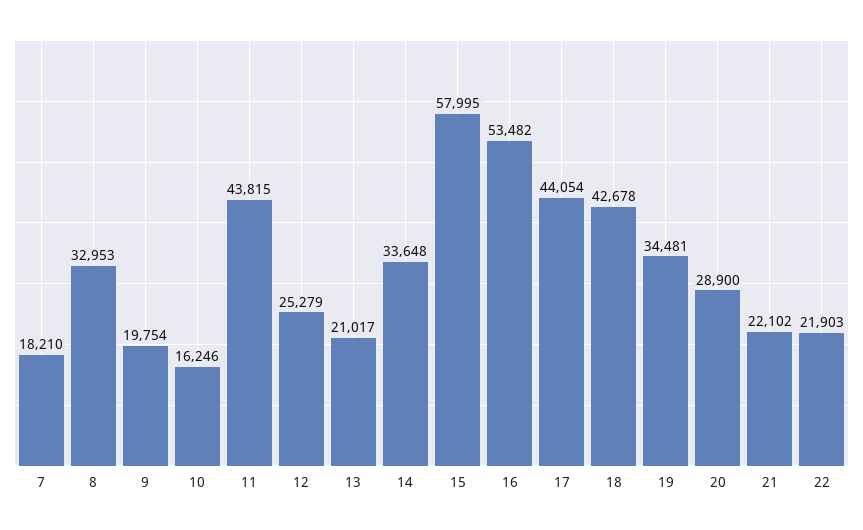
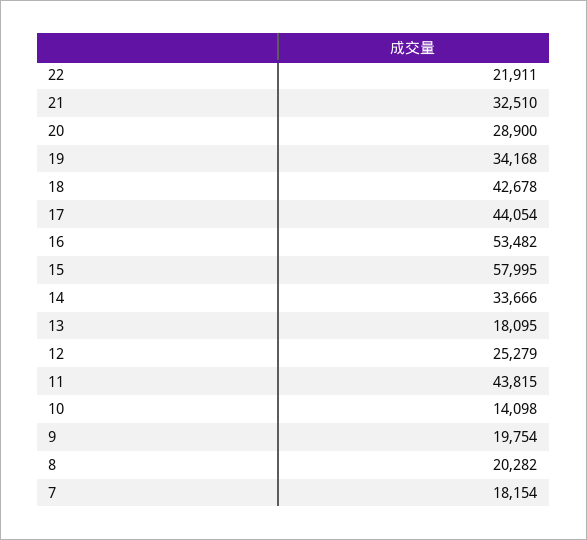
7: 18210 -> 18154
8: 32953 -> 20282
10: 16246 -> 14098
13: 21017 -> 18095
14: 33648 -> 33666
19: 34481 -> 34168
21: 22102 -> 32510
22: 21903 -> 21911

